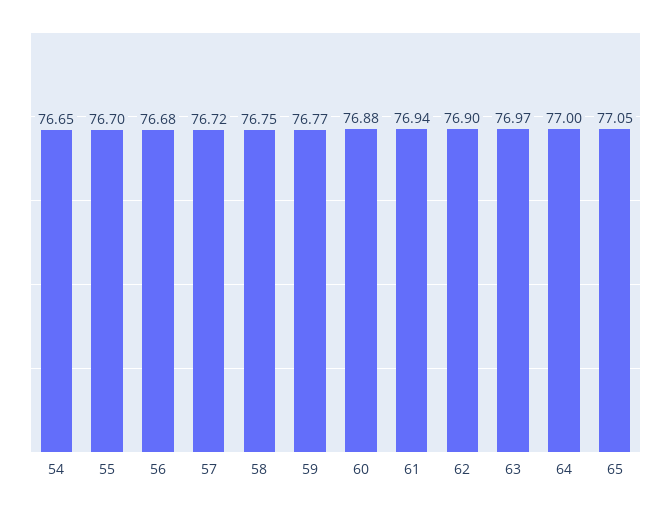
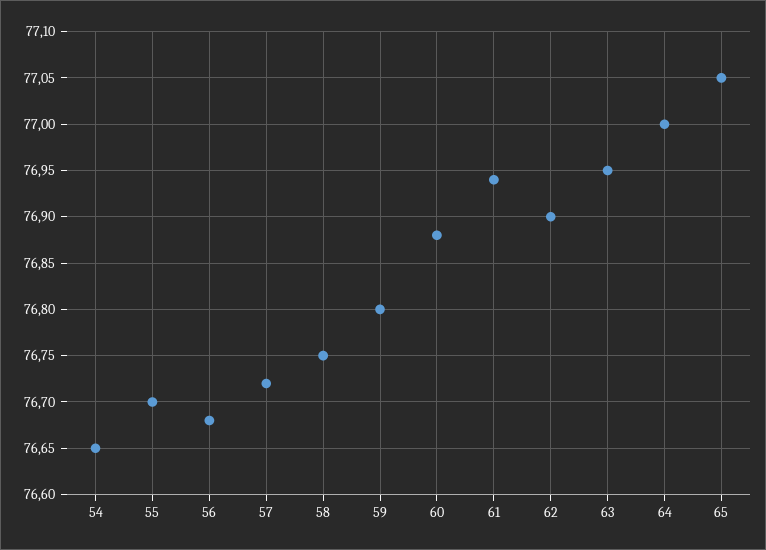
59: 76.77 -> 76.8
63: 76.97 -> 76.95

